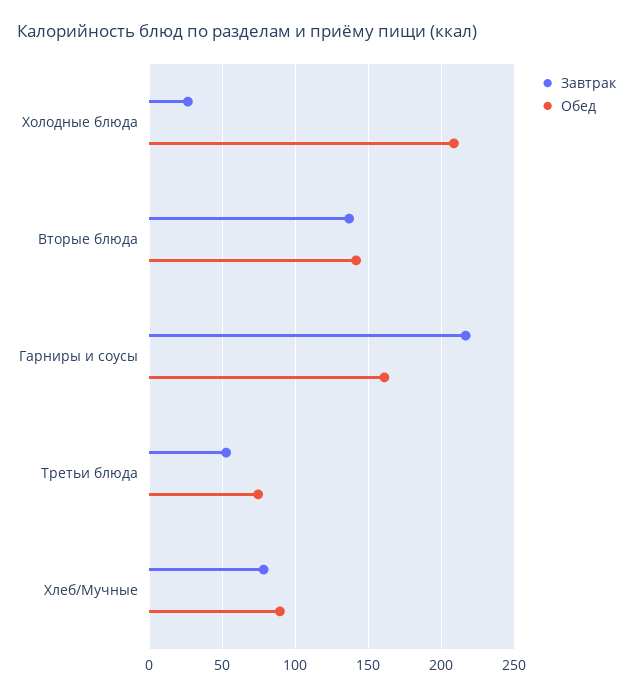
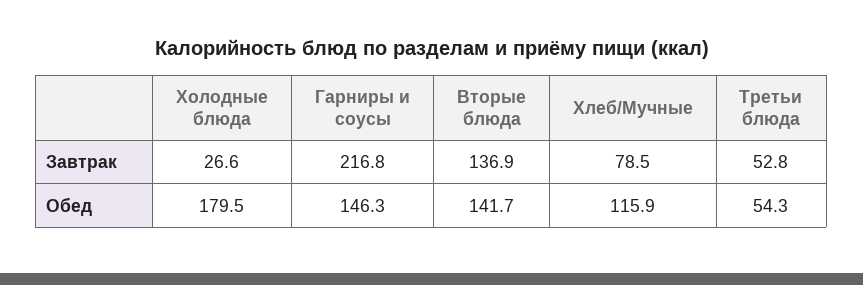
Обед, Холодные блюда: 210 -> 179.5
Обед, Гарниры и соусы: 160 -> 146.3
Обед, Третьи блюда: 75 -> 54.3
Обед, Хлеб/Мучные: 90 -> 115.9

